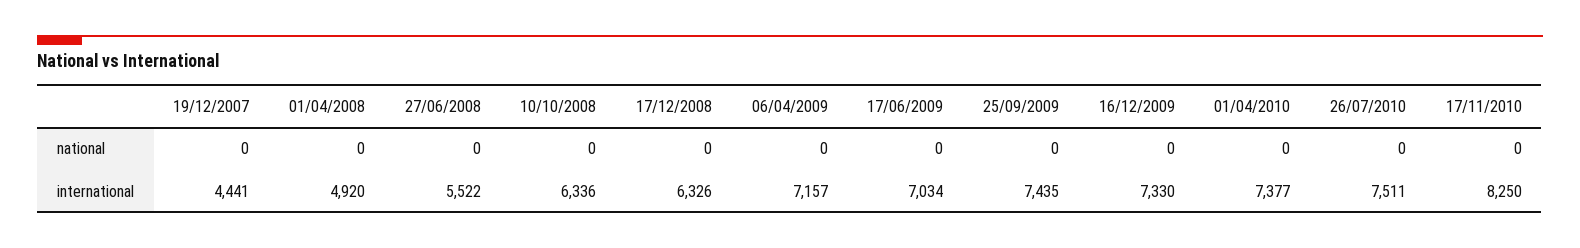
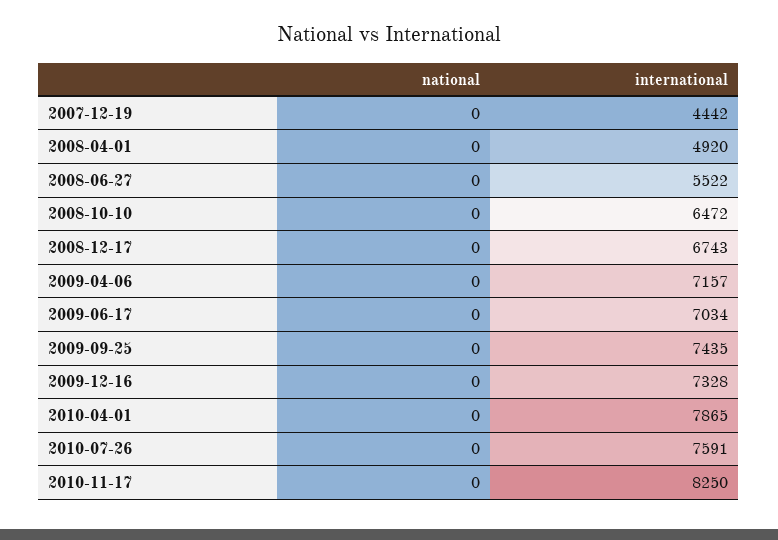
19/12/2007, international: 4441 -> 4442
10/10/2008, international: 6336 -> 6472
17/12/2008, international: 6326 -> 6743
16/12/2009, international: 7330 -> 7328
01/04/2010, international: 7377 -> 7865
26/07/2010, international: 7511 -> 7591

